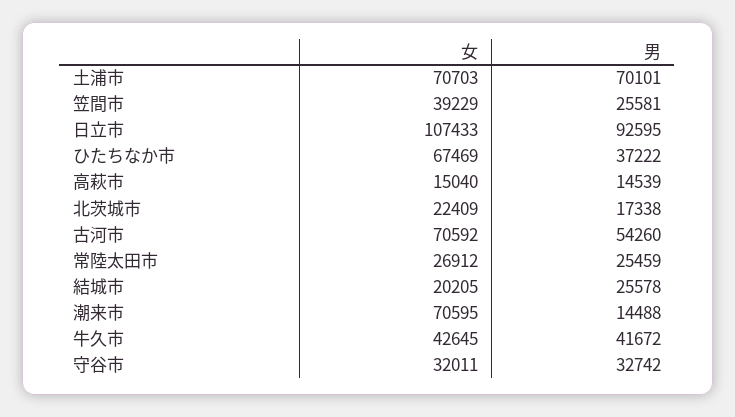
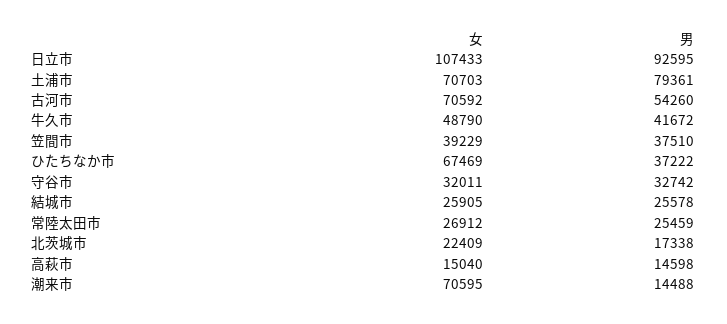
男, 土浦市: 70101 -> 79361
男, 笠間市: 25581 -> 37510
男, 高萩市: 14539 -> 14598
女, 結城市: 20205 -> 25905
女, 牛久市: 42645 -> 48790

